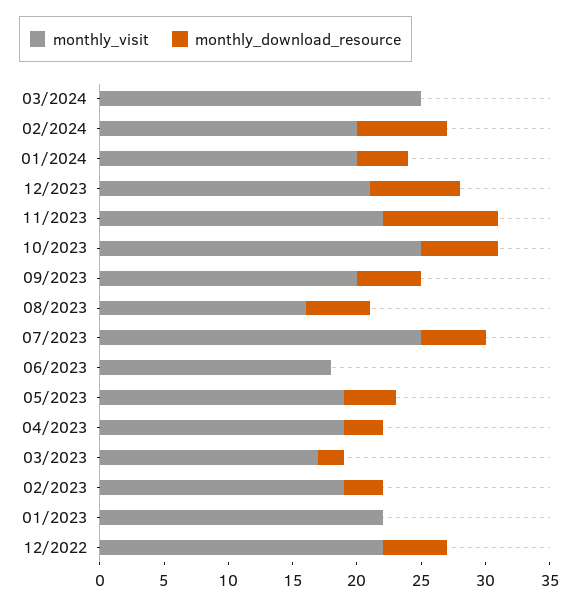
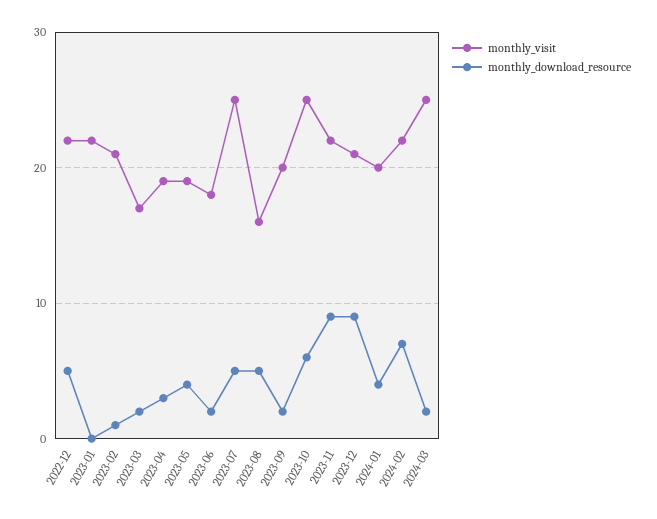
monthly_download_resource, 03/2024: 0 -> 2
monthly_visit, 02/2024: 20 -> 22
monthly_download_resource, 12/2023: 7 -> 9
monthly_download_resource, 09/2023: 5 -> 2
monthly_download_resource, 06/2023: 0 -> 2
monthly_visit, 02/2023: 19 -> 21
monthly_download_resource, 02/2023: 3 -> 1

